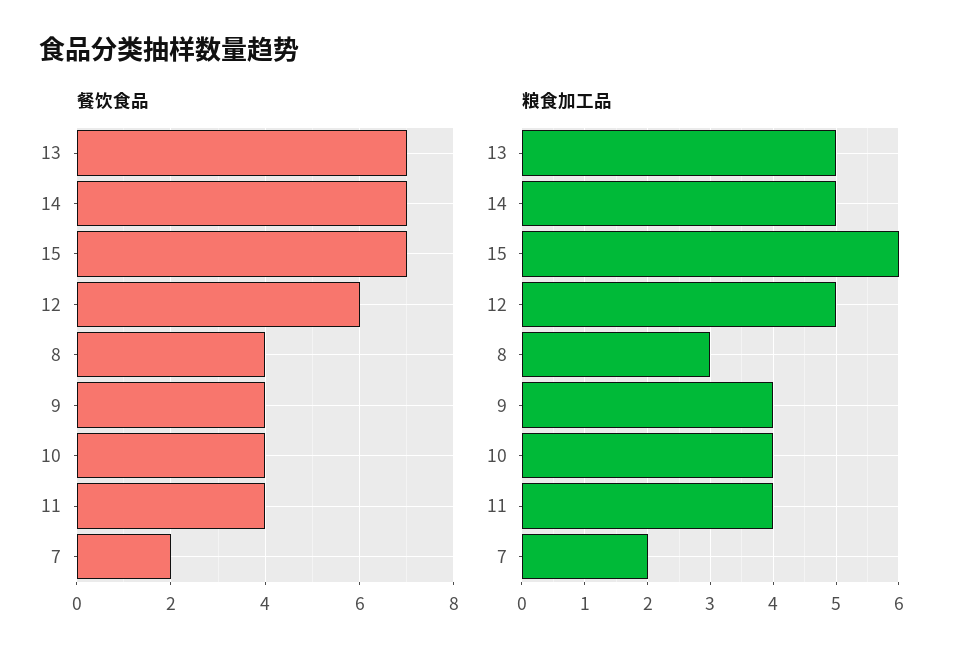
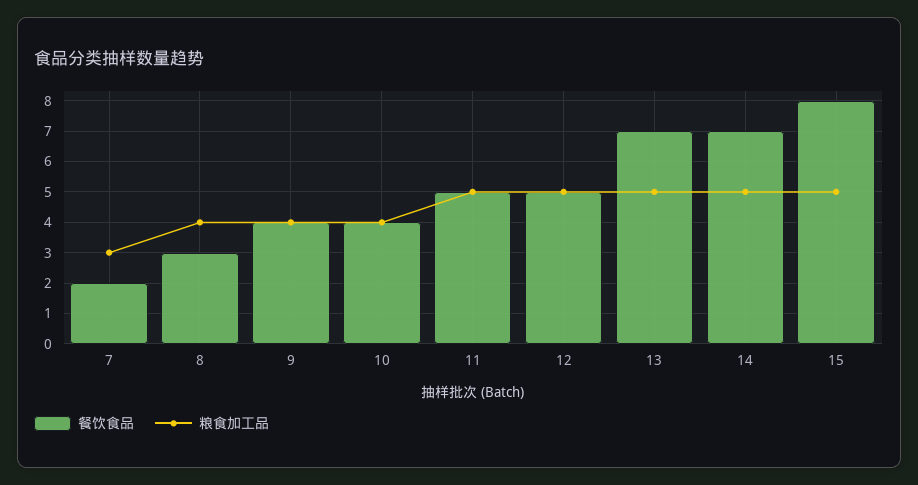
餐饮食品, 15: 7 -> 8
餐饮食品, 12: 6 -> 5
餐饮食品, 8: 4 -> 3
餐饮食品, 11: 4 -> 5
粮食加工品, 15: 6 -> 5
粮食加工品, 8: 3 -> 4
粮食加工品, 11: 4 -> 5
粮食加工品, 7: 2 -> 3

